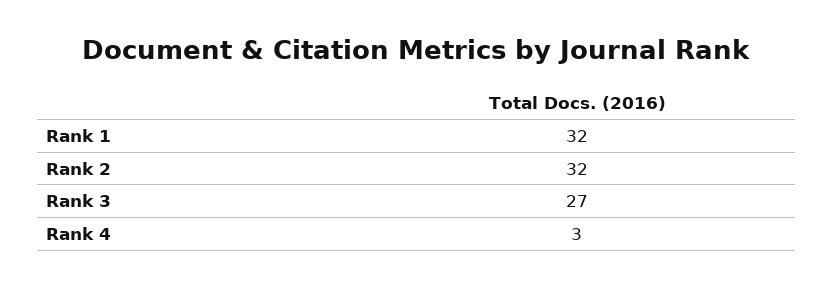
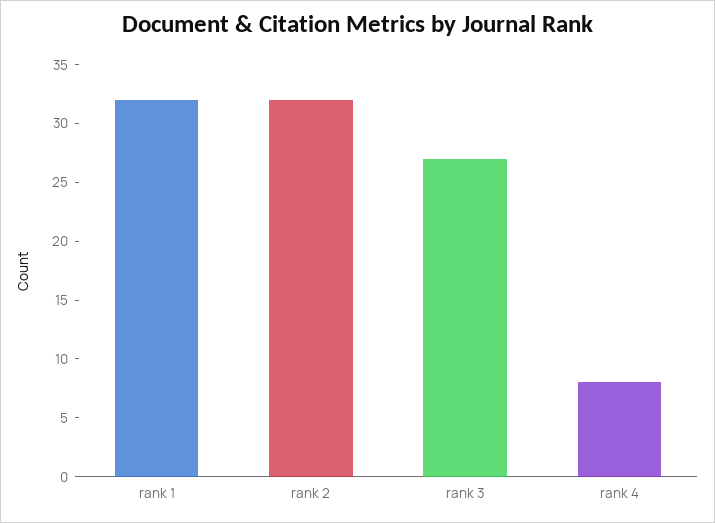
Rank 4: 3 -> 8

